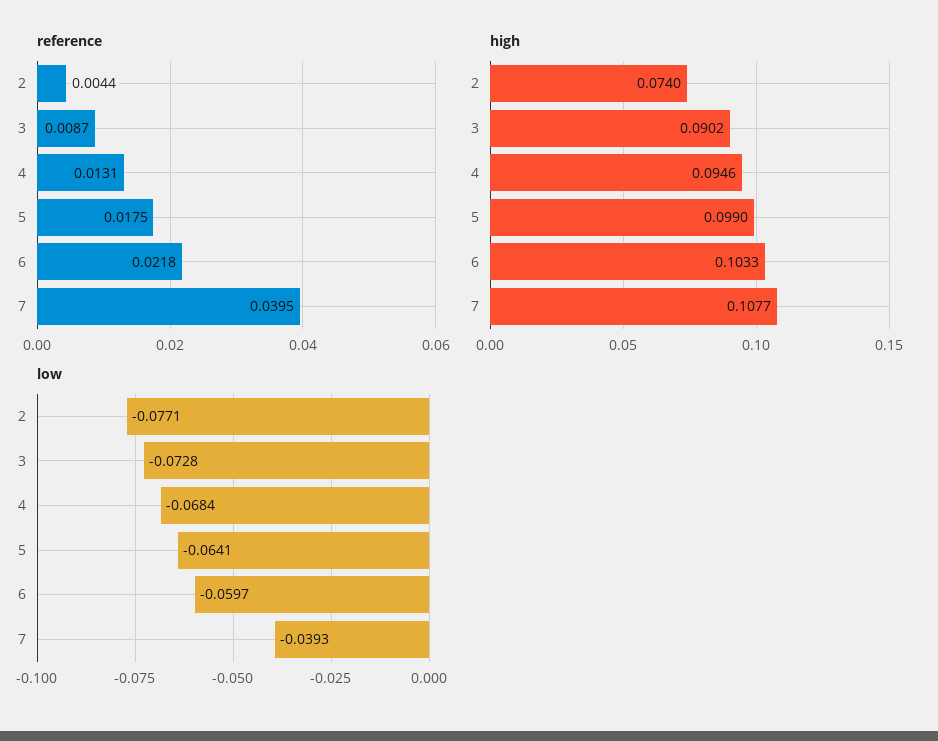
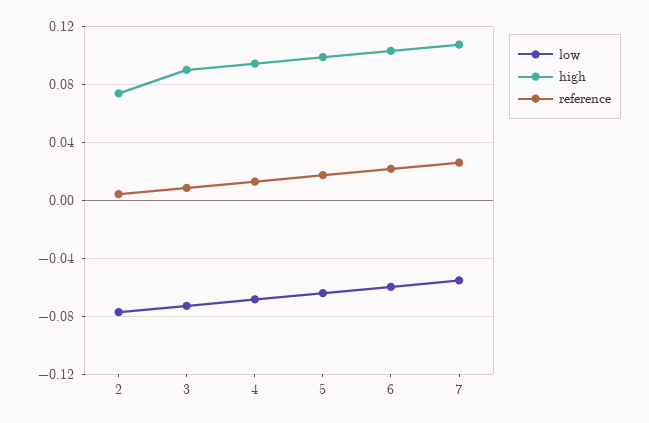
reference, 7: 0.0395 -> 0.025
low, 7: -0.0393 -> -0.055

